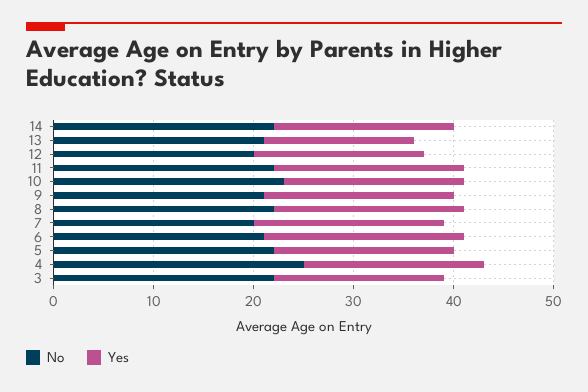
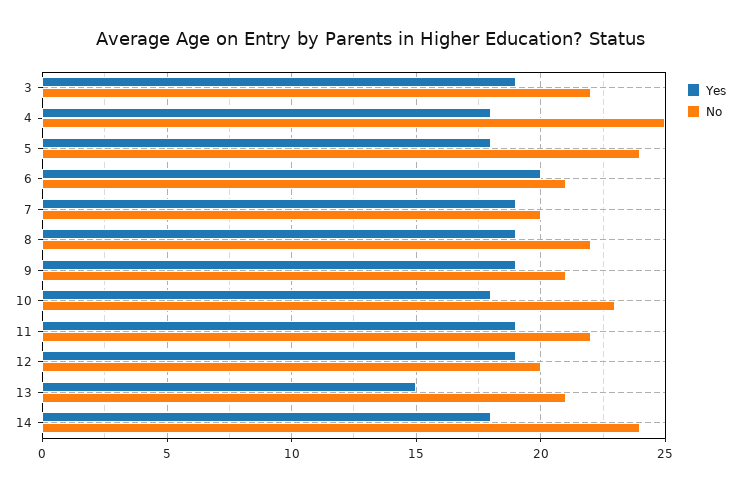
No, 14: 22 -> 24
Yes, 12: 17 -> 19
No, 5: 22 -> 24
Yes, 3: 17 -> 19

